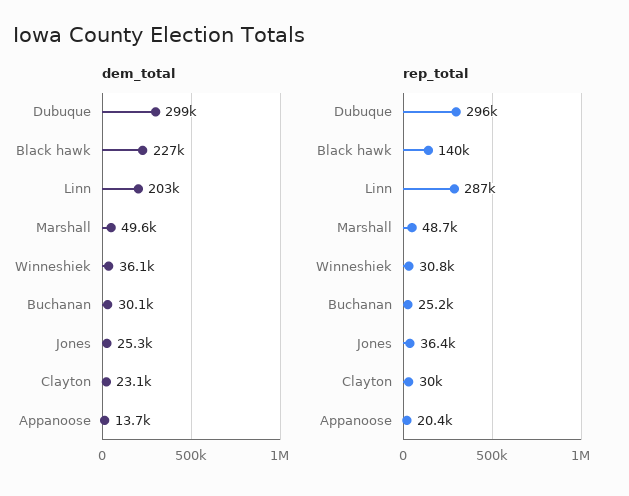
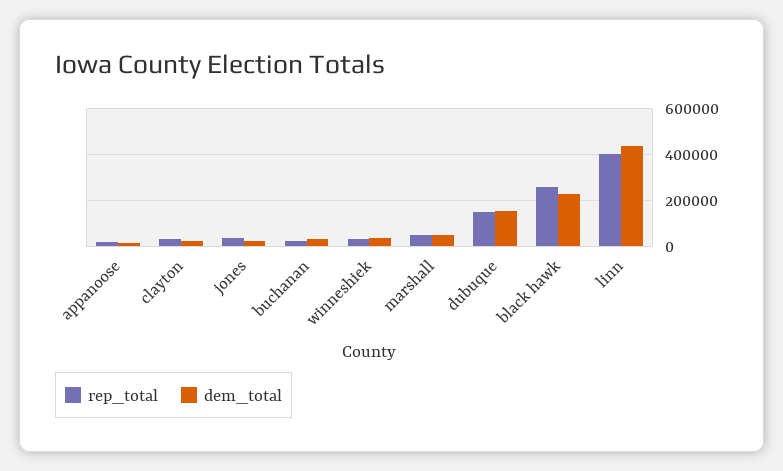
dem_total, Dubuque: 299000 -> 150000
dem_total, Linn: 203000 -> 450000
rep_total, Dubuque: 296000 -> 150000
rep_total, Black hawk: 140000 -> 250000
rep_total, Linn: 287000 -> 400000

